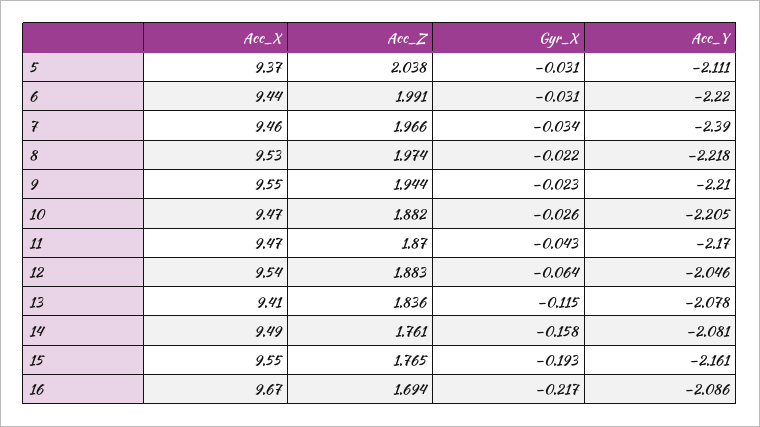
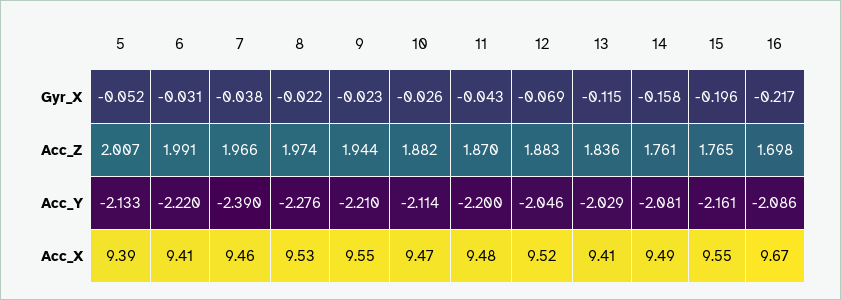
Acc_X, 5: 9.37 -> 9.39
Acc_Z, 5: 2.038 -> 2.007
Gyr_X, 5: -0.031 -> -0.052
Acc_Y, 5: -2.111 -> -2.133
Acc_X, 6: 9.44 -> 9.41
Gyr_X, 7: -0.034 -> -0.038
Acc_Y, 8: -2.218 -> -2.276
Acc_Y, 10: -2.205 -> -2.114
Acc_X, 11: 9.47 -> 9.48
Acc_Y, 11: -2.17 -> -2.2
Acc_X, 12: 9.54 -> 9.52
Gyr_X, 12: -0.064 -> -0.069
Acc_Y, 13: -2.078 -> -2.029
Gyr_X, 15: -0.193 -> -0.196
Acc_Z, 16: 1.694 -> 1.698

